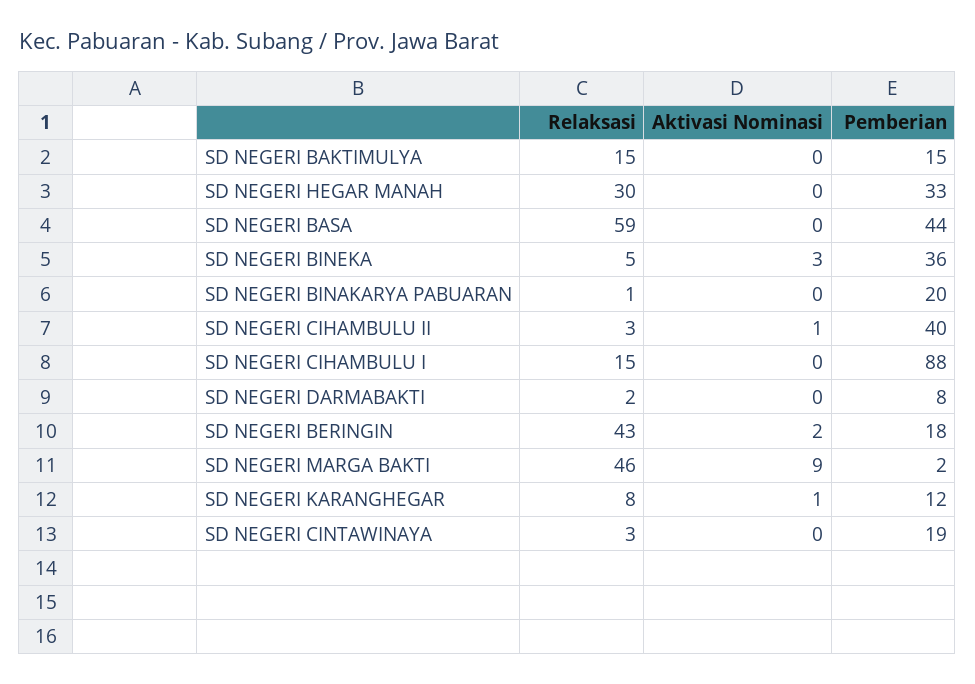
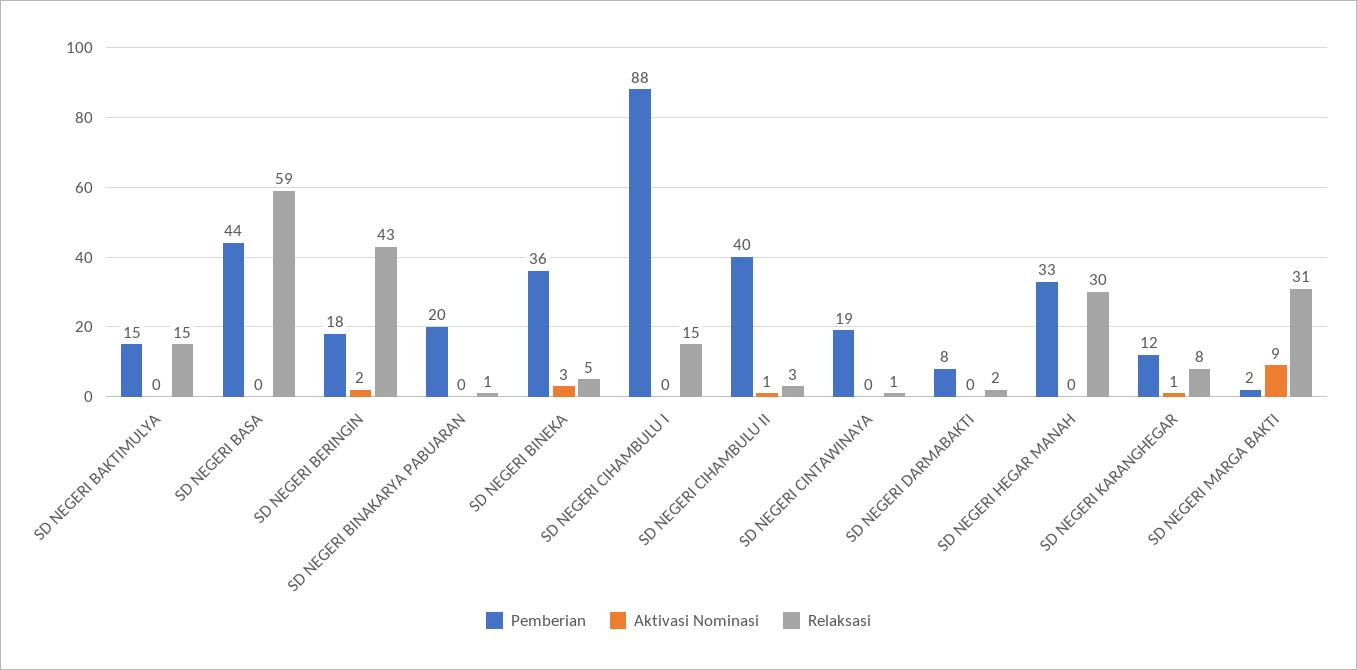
Relaksasi, SD NEGERI MARGA BAKTI: 46 -> 31
Relaksasi, SD NEGERI CINTAWINAYA: 3 -> 1

